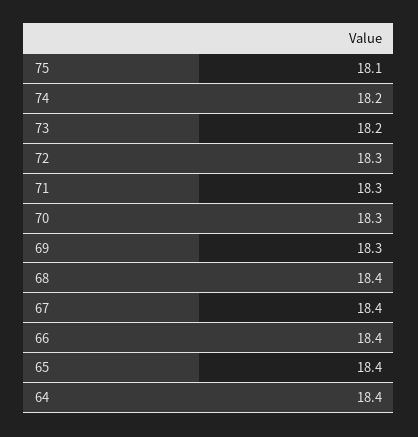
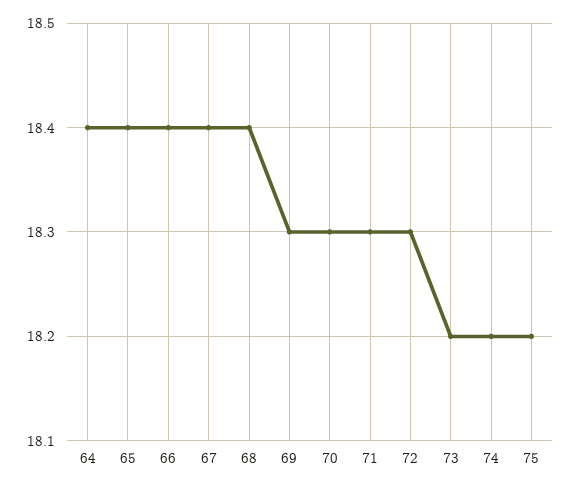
75: 18.1 -> 18.2

